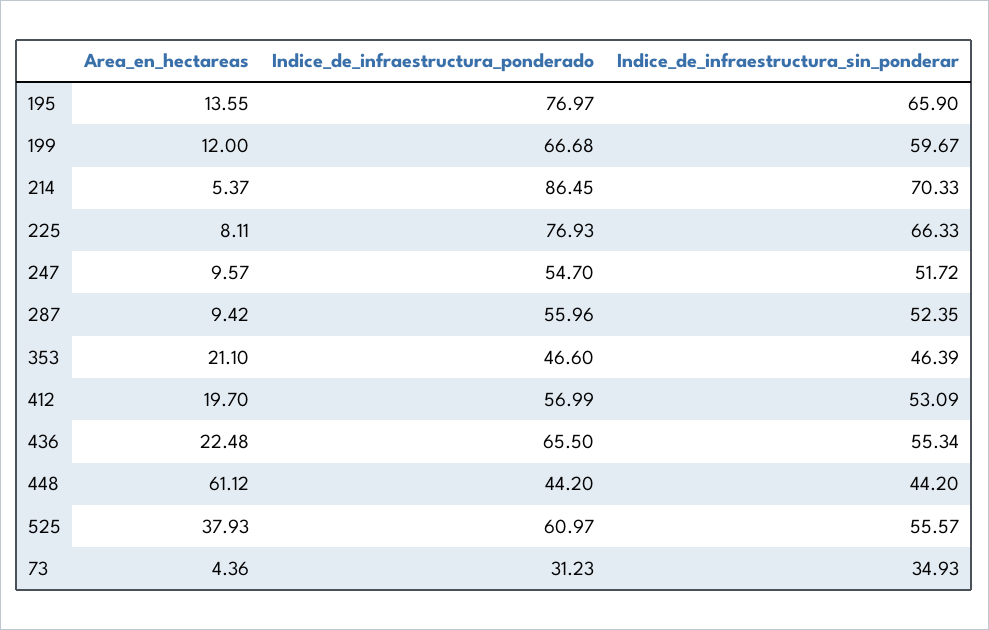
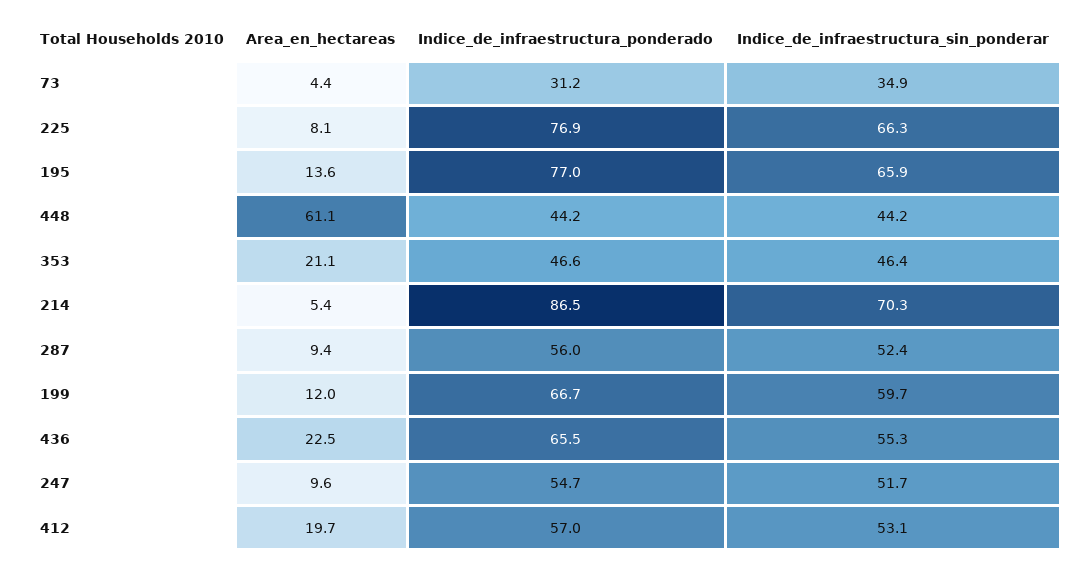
Area_en_hectareas, 525: 37.93 -> none
Indice_de_infraestructura_ponderado, 525: 60.97 -> none
Indice_de_infraestructura_sin_ponderar, 525: 55.57 -> none

